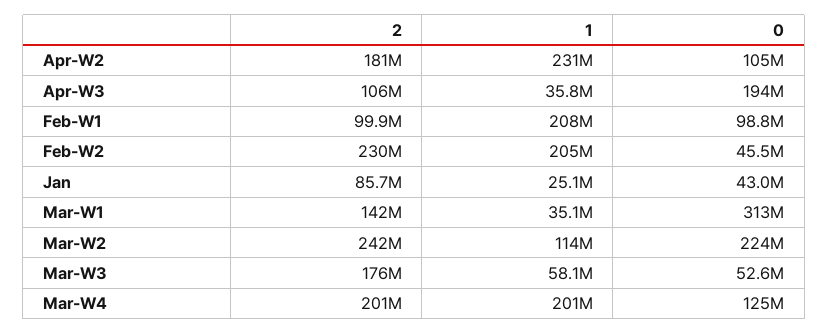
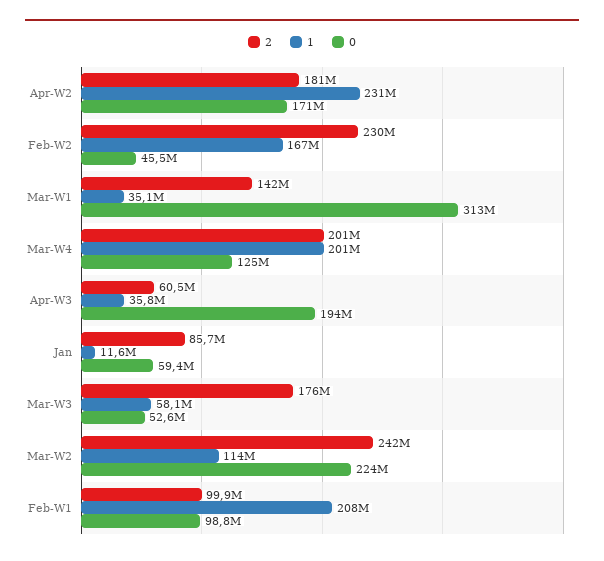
0, Apr-W2: 105000000 -> 171000000
2, Apr-W3: 106000000 -> 60500000
1, Feb-W2: 205000000 -> 167000000
1, Jan: 25100000 -> 11600000
0, Jan: 43000000 -> 59400000

